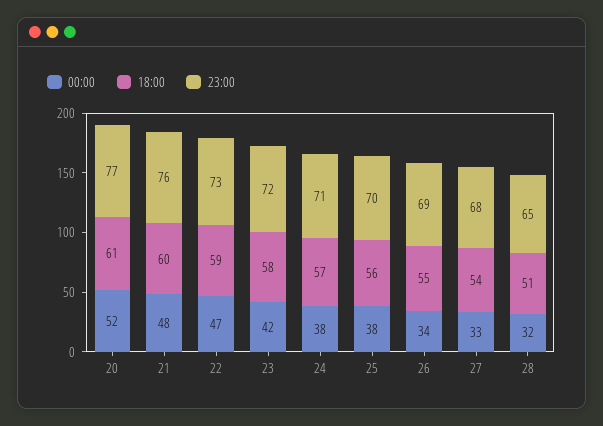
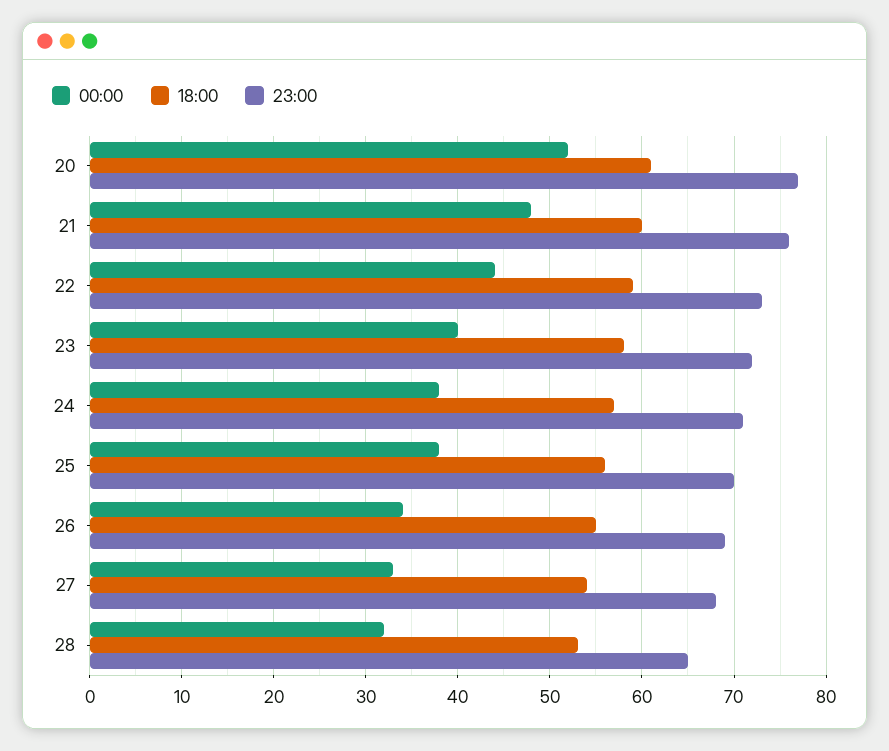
00:00, 22: 47 -> 44
00:00, 23: 42 -> 40
18:00, 28: 51 -> 53

